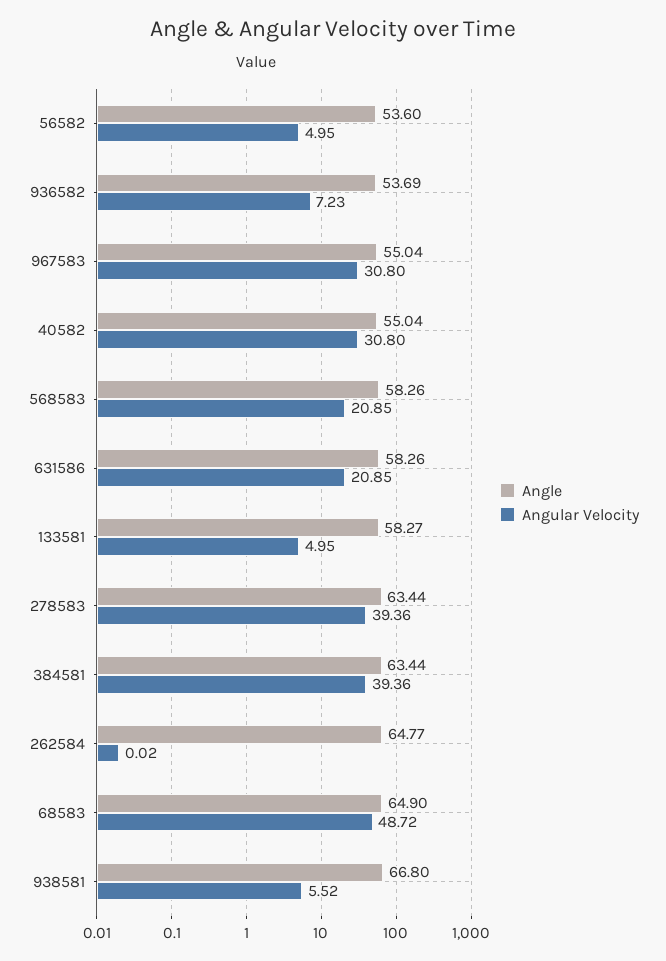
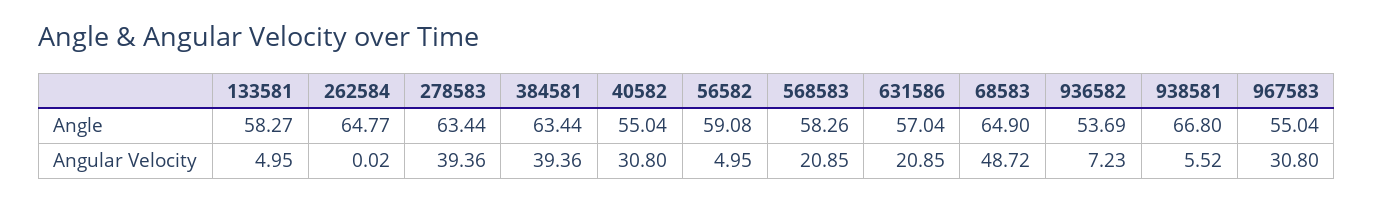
Angle, 56582: 53.6 -> 59.08
Angle, 631586: 58.26 -> 57.04

